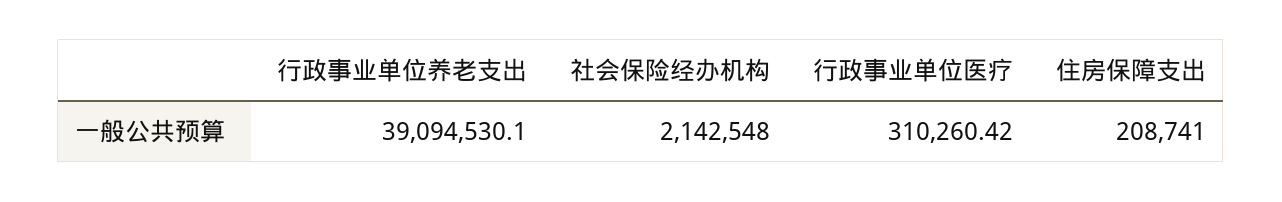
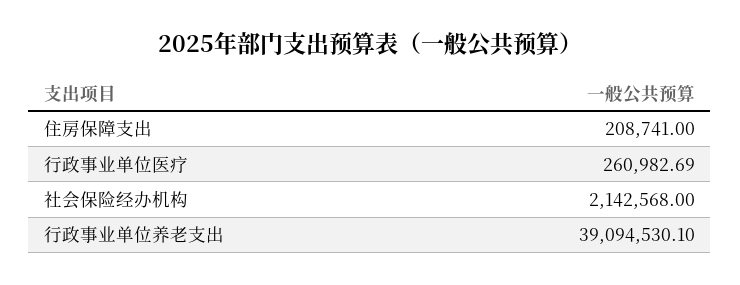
社会保险经办机构: 2142548 -> 2142568
行政事业单位医疗: 310260.42 -> 260982.69

